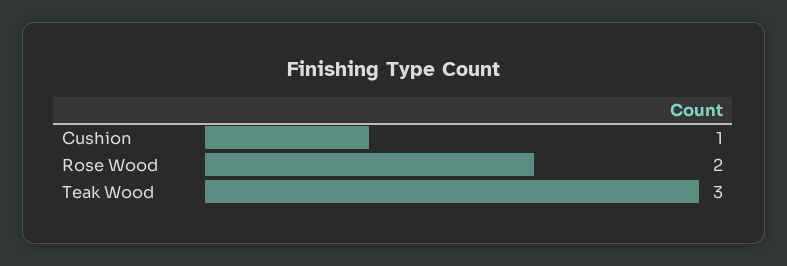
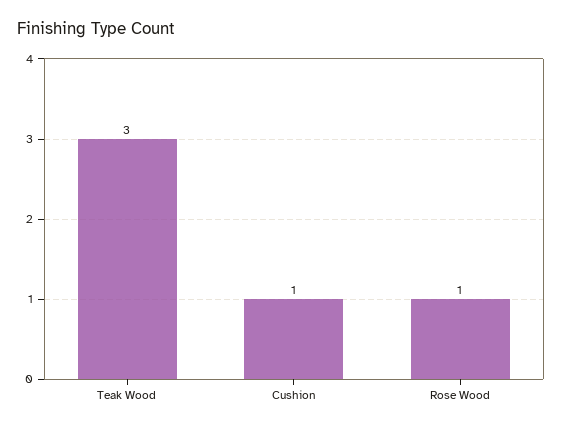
Rose Wood: 2 -> 1

